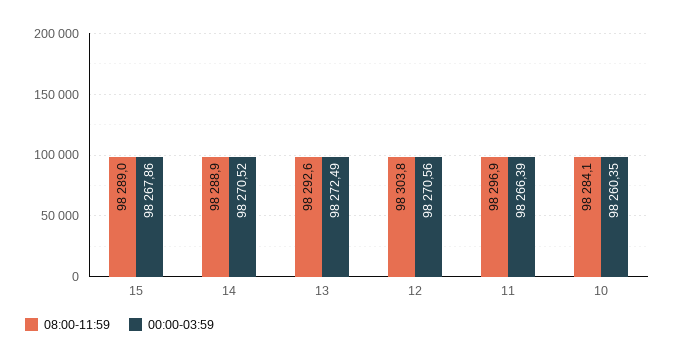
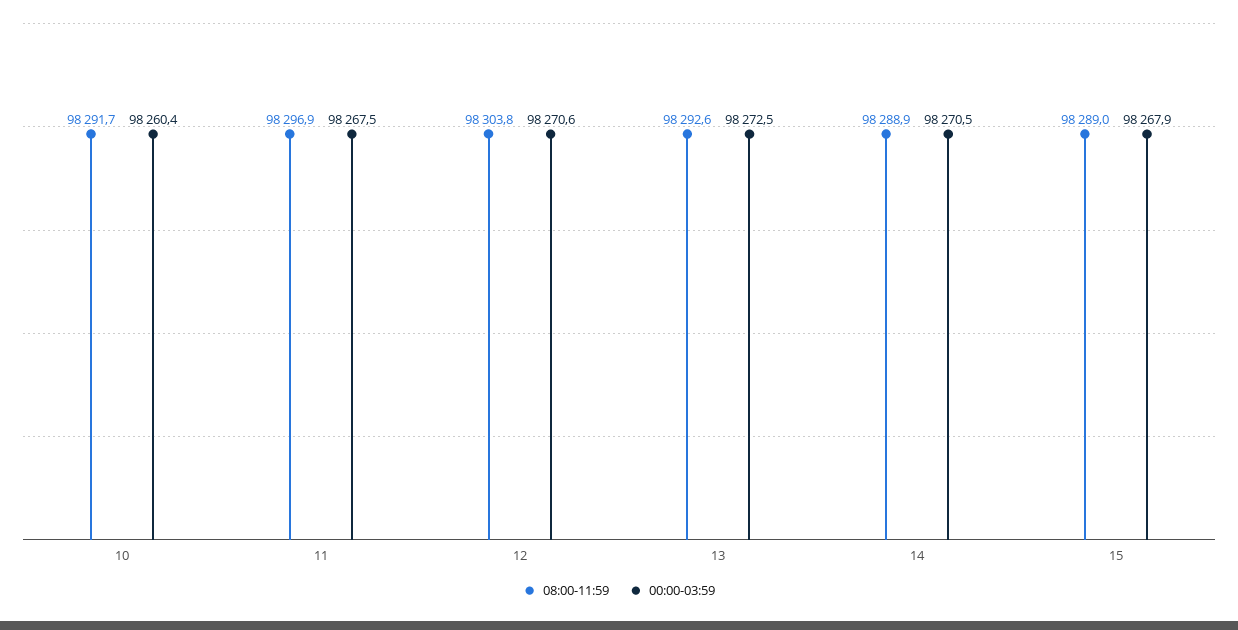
00:00-03:59, 11: 98266.39 -> 98267.5
08:00-11:59, 10: 98284.1 -> 98291.7

